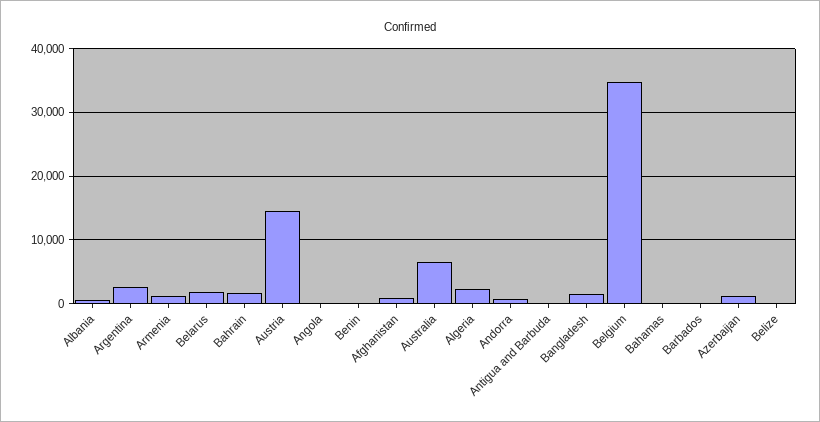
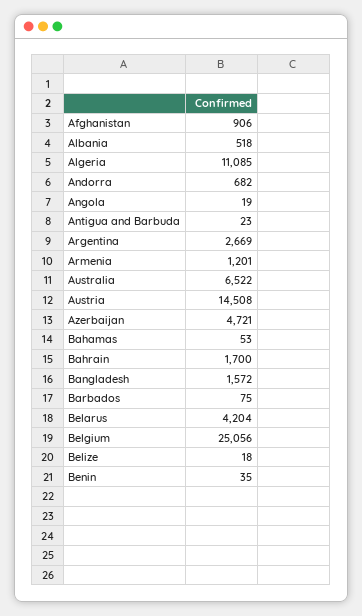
Belarus: 2000 -> 4204
Algeria: 2000 -> 11085
Belgium: 35000 -> 25056
Azerbaijan: 1000 -> 4721

